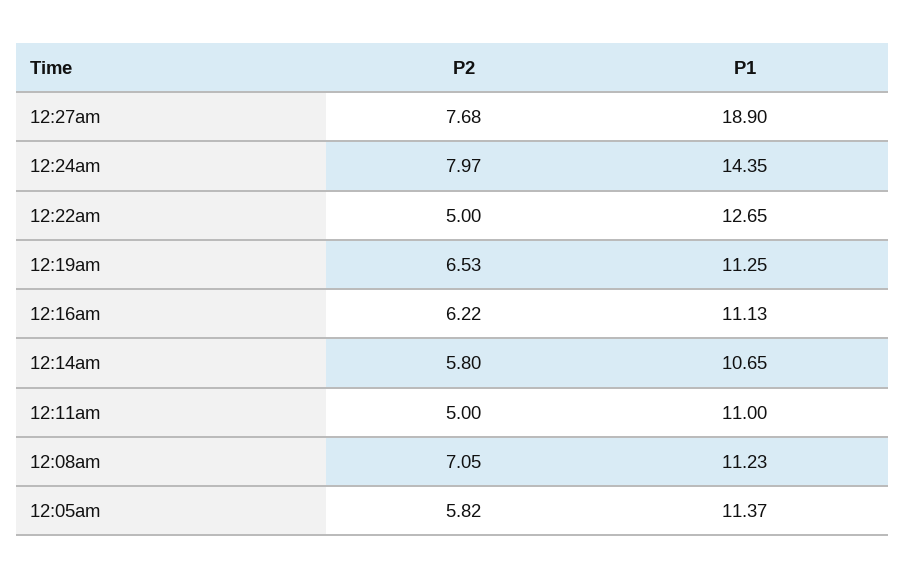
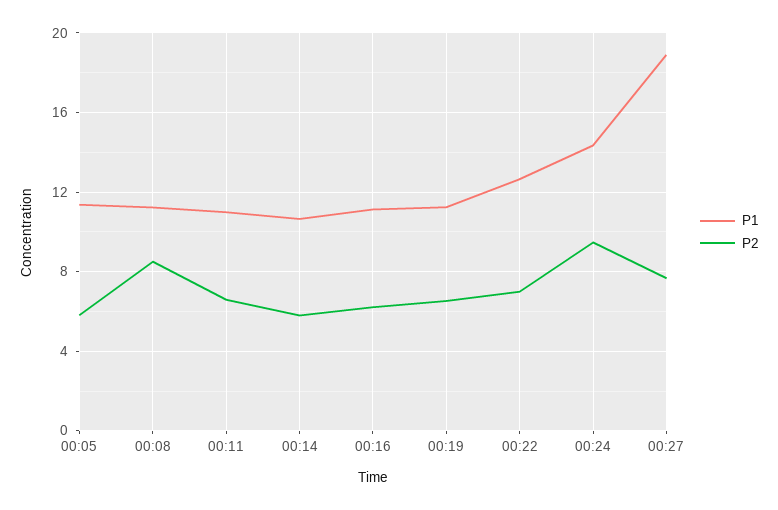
P2, 12:24am: 7.97 -> 9.5
P2, 12:22am: 5 -> 7
P2, 12:11am: 5 -> 6.5
P2, 12:08am: 7.05 -> 8.5

